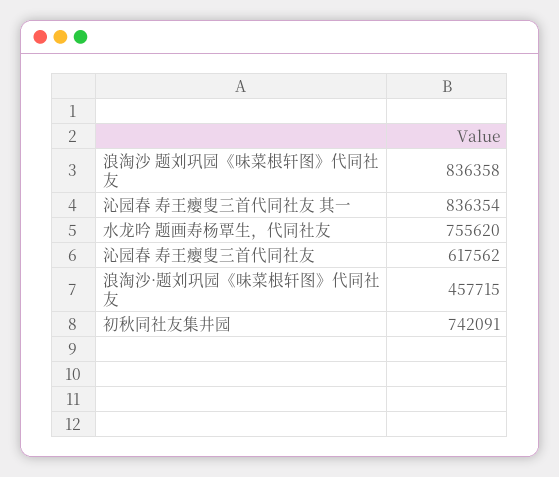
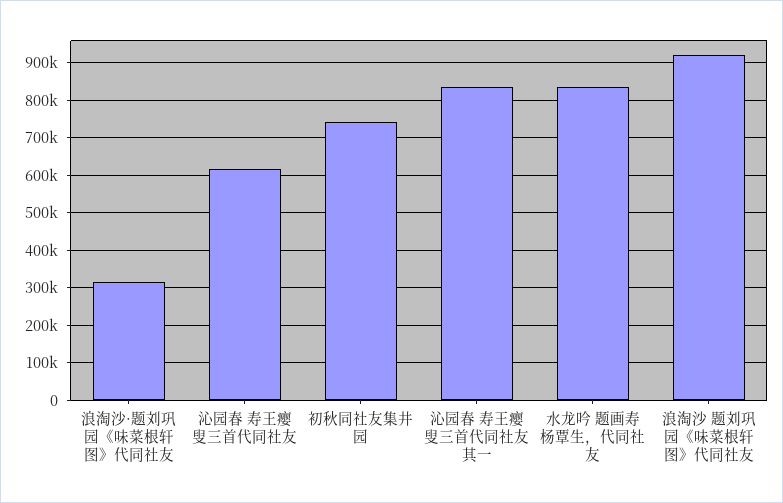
浪淘沙 题刘巩园《味菜根轩图》代同社友: 836358 -> 920000
水龙吟 题画寿杨覃生，代同社友: 755620 -> 840000
浪淘沙·题刘巩园《味菜根轩图》代同社友: 457715 -> 320000

